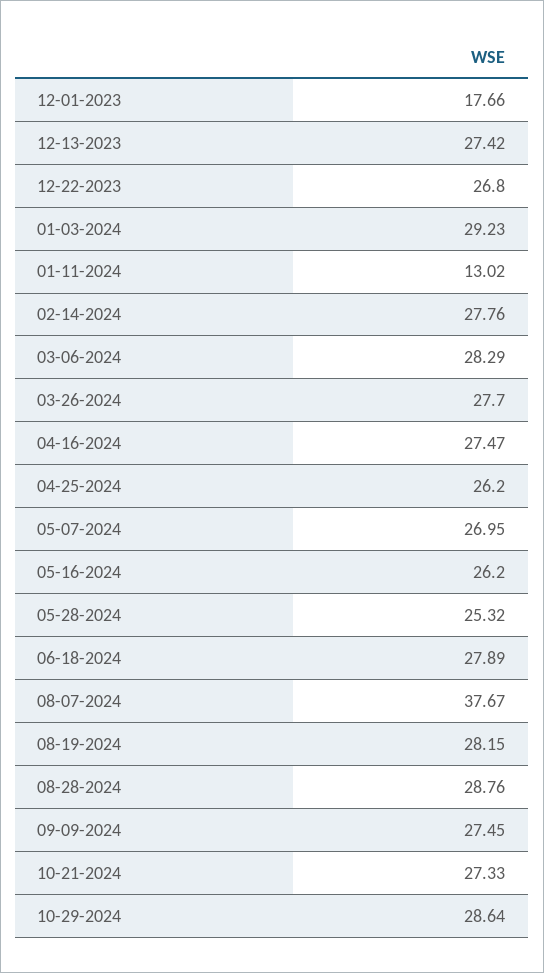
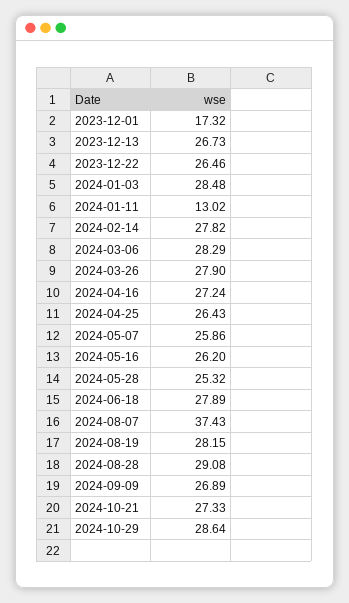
12-01-2023: 17.66 -> 17.32
12-13-2023: 27.42 -> 26.73
12-22-2023: 26.8 -> 26.46
01-03-2024: 29.23 -> 28.48
02-14-2024: 27.76 -> 27.82
03-26-2024: 27.7 -> 27.9
04-16-2024: 27.47 -> 27.24
04-25-2024: 26.2 -> 26.43
05-07-2024: 26.95 -> 25.86
08-07-2024: 37.67 -> 37.43
08-28-2024: 28.76 -> 29.08
09-09-2024: 27.45 -> 26.89

